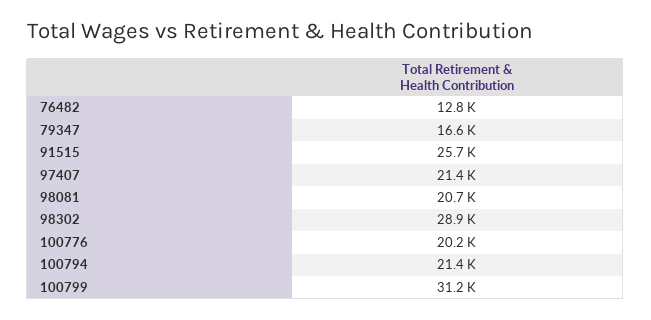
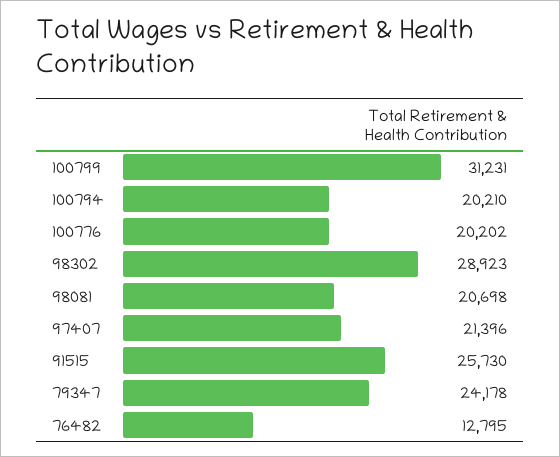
79347: 16600 -> 24178
100794: 21400 -> 20210

